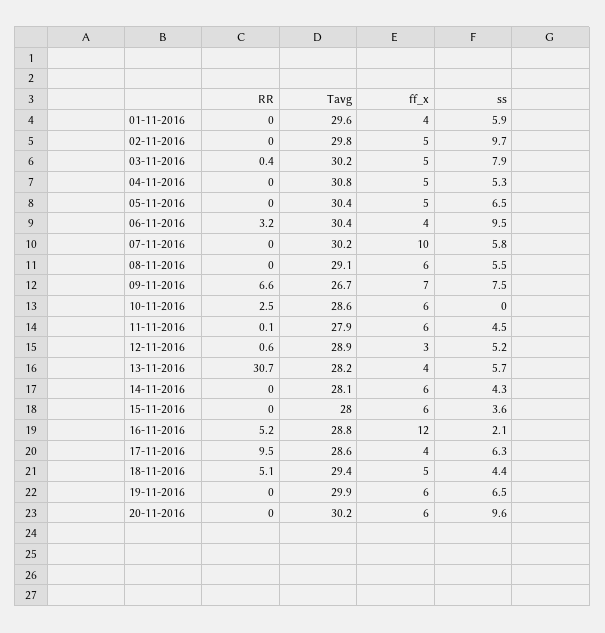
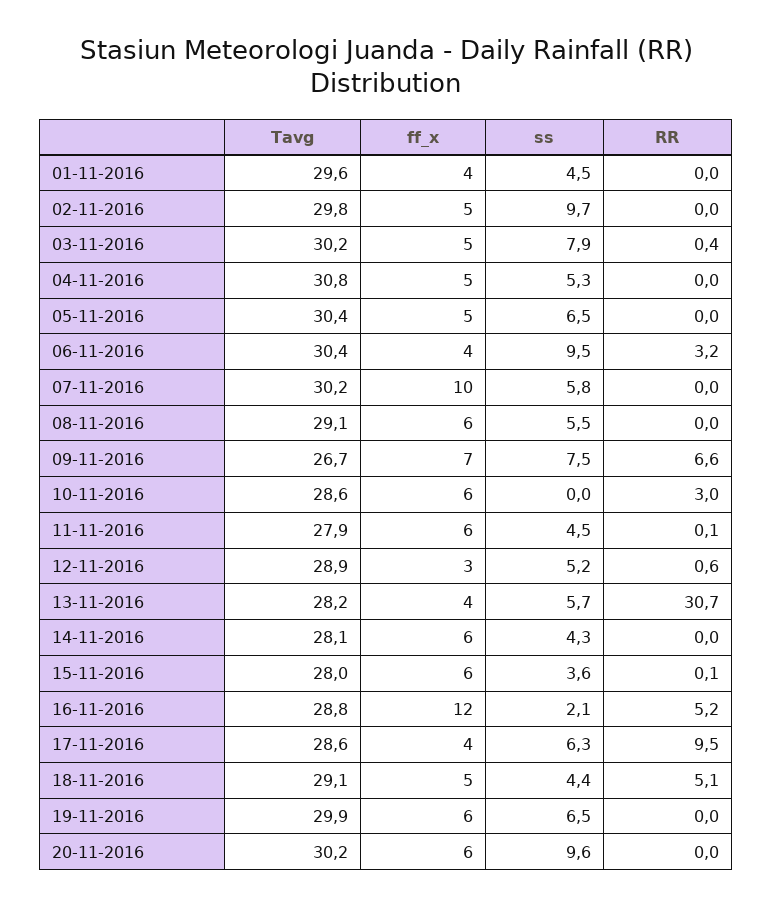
ss, 01-11-2016: 5.9 -> 4.5
RR, 10-11-2016: 2.5 -> 3
RR, 15-11-2016: 0 -> 0.1
Tavg, 18-11-2016: 29.4 -> 29.1

